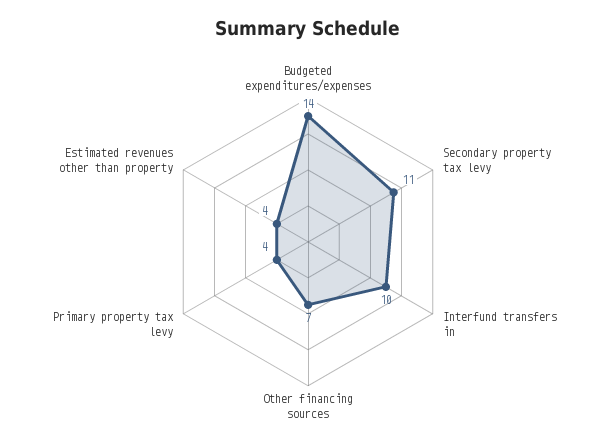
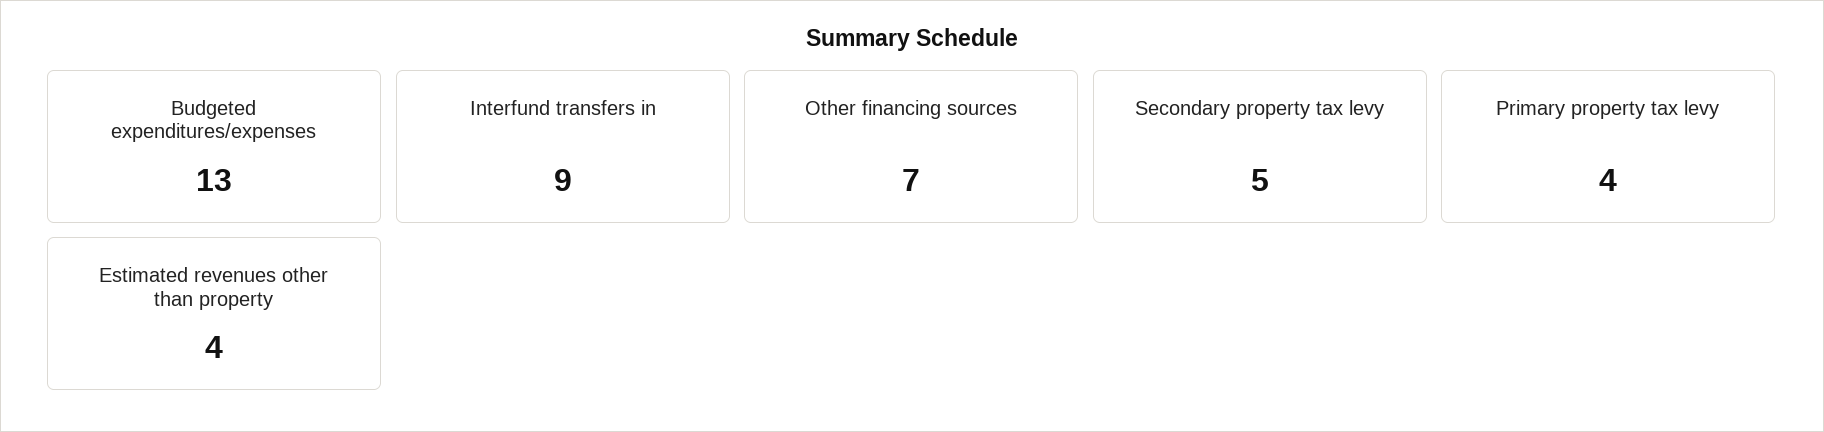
Budgeted expenditures/expenses: 14 -> 13
Secondary property tax levy: 11 -> 5
Interfund transfers in: 10 -> 9

